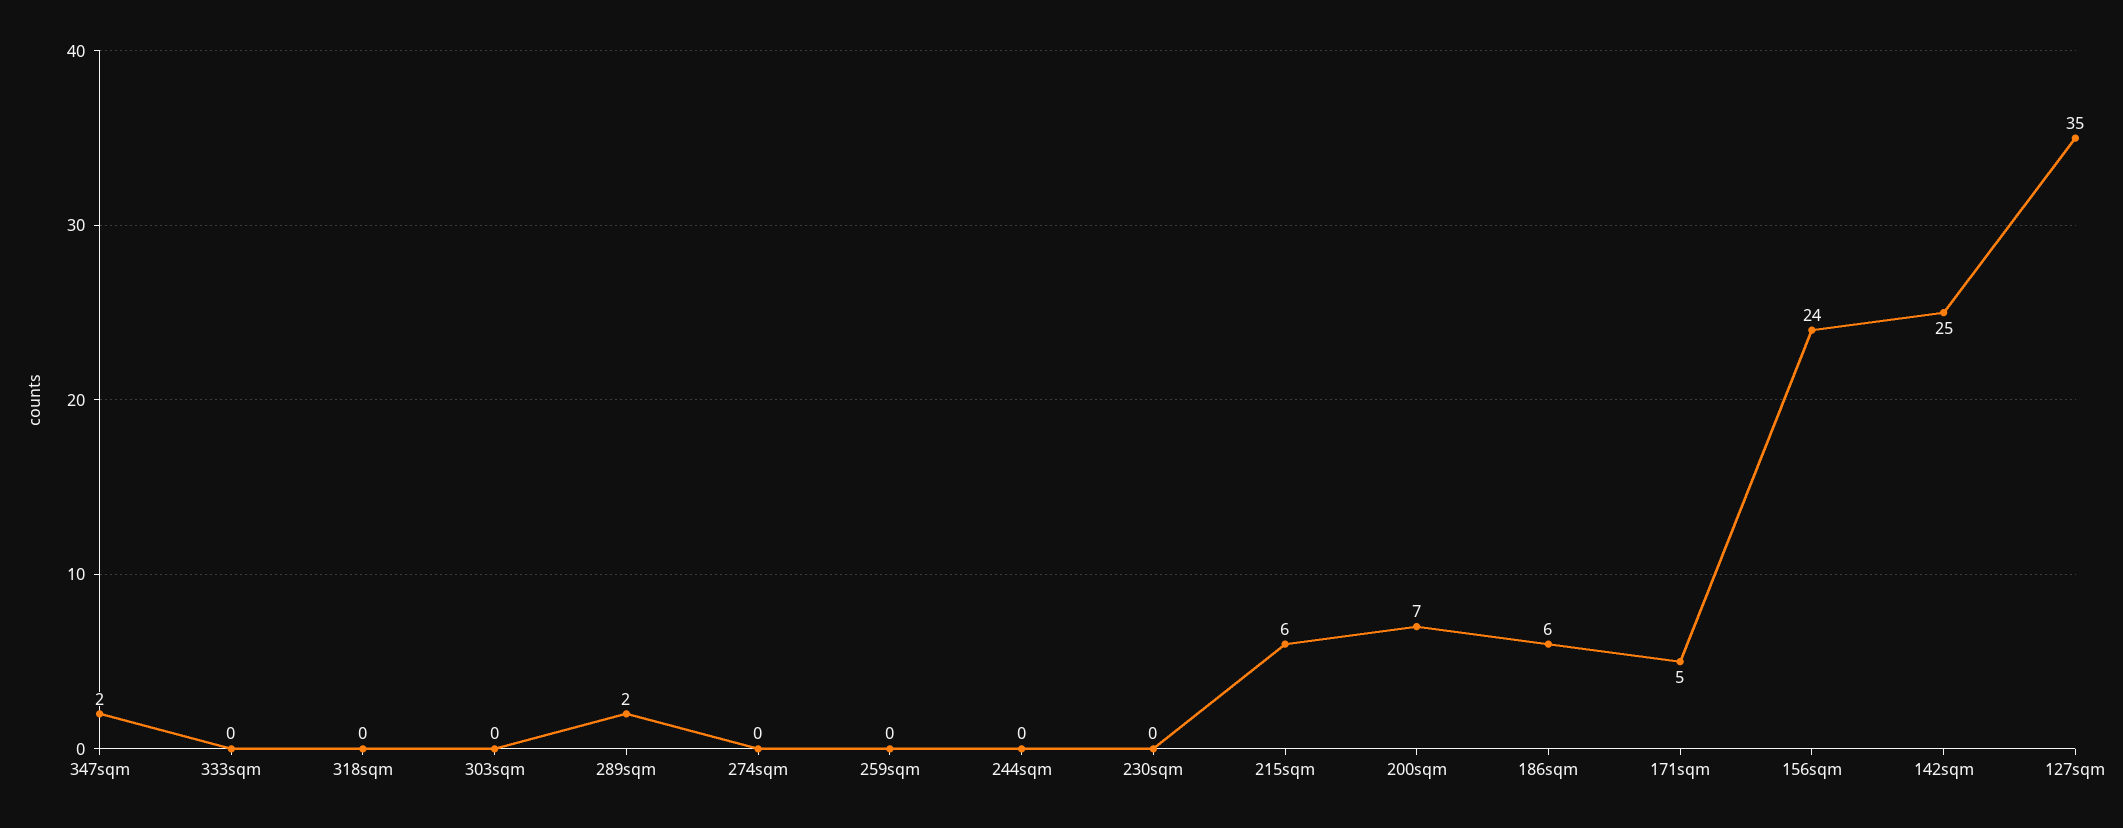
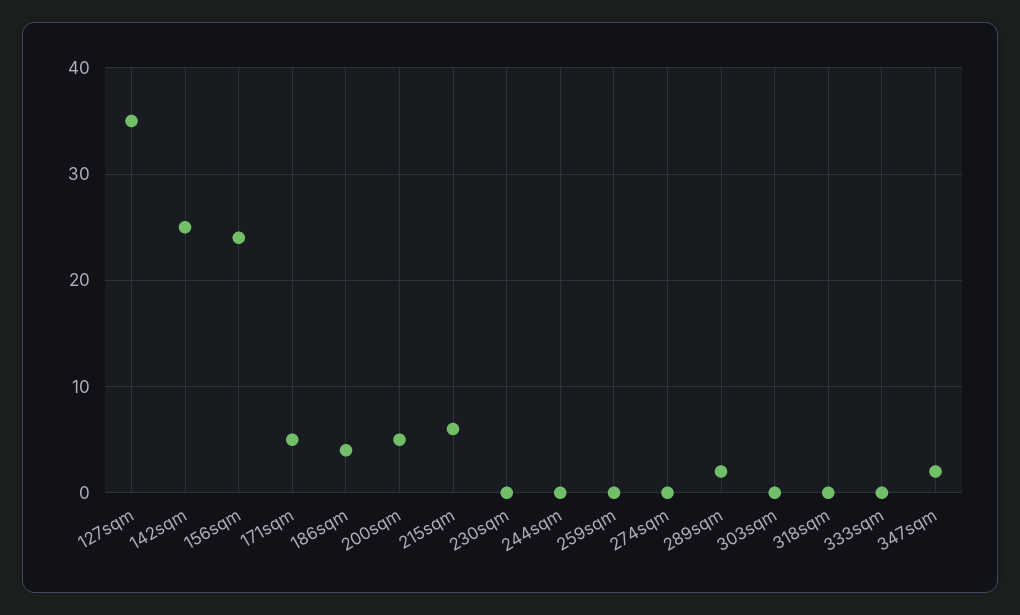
200sqm: 7 -> 5
186sqm: 6 -> 4

